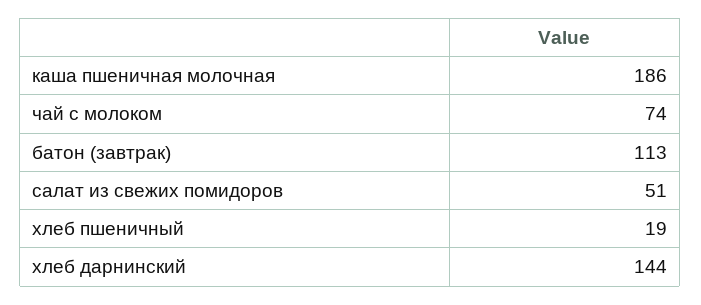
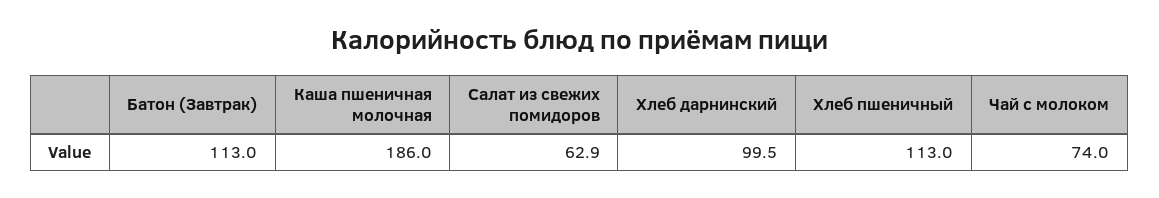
салат из свежих помидоров: 51 -> 62.9
хлеб пшеничный: 19 -> 113
хлеб дарнинский: 144 -> 99.5

